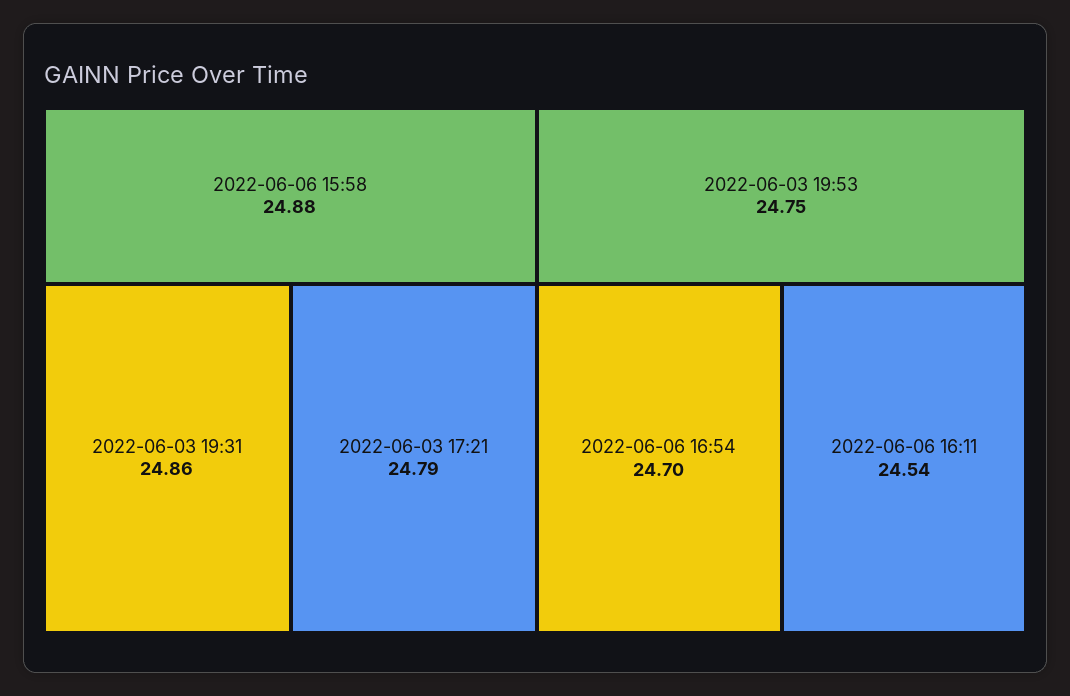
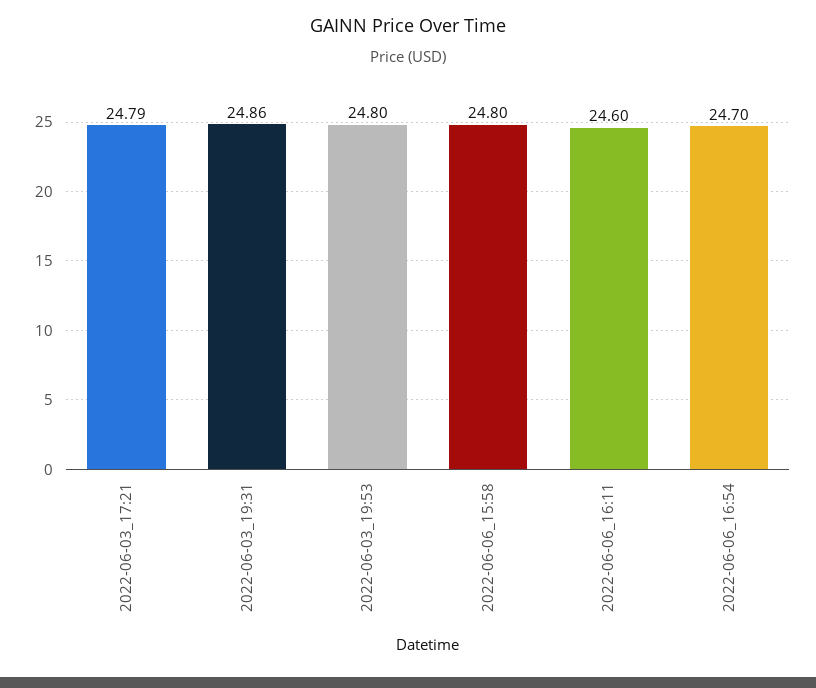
2022-06-06 15:58: 24.88 -> 24.8
2022-06-03 19:53: 24.75 -> 24.8
2022-06-06 16:11: 24.54 -> 24.6

